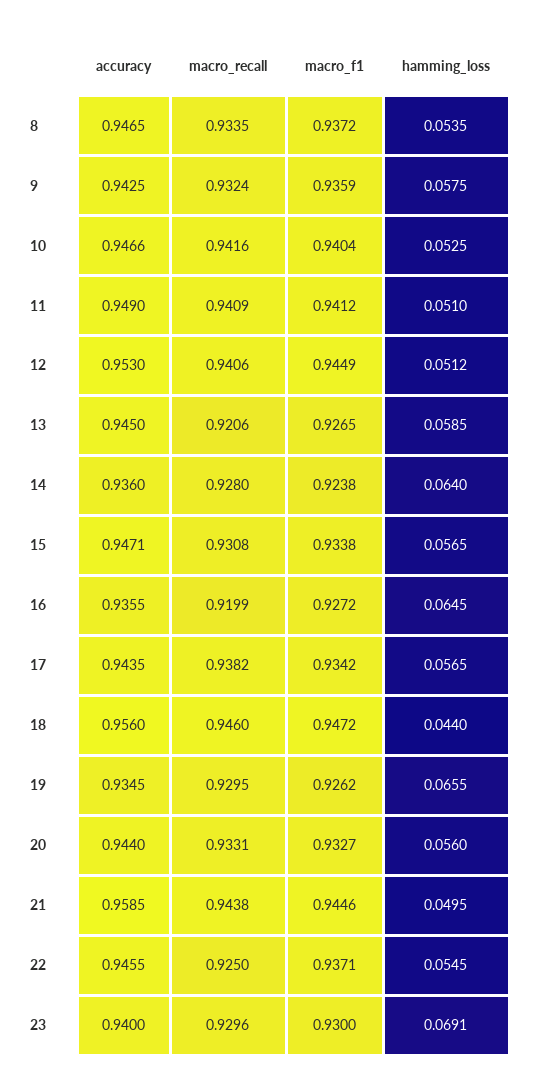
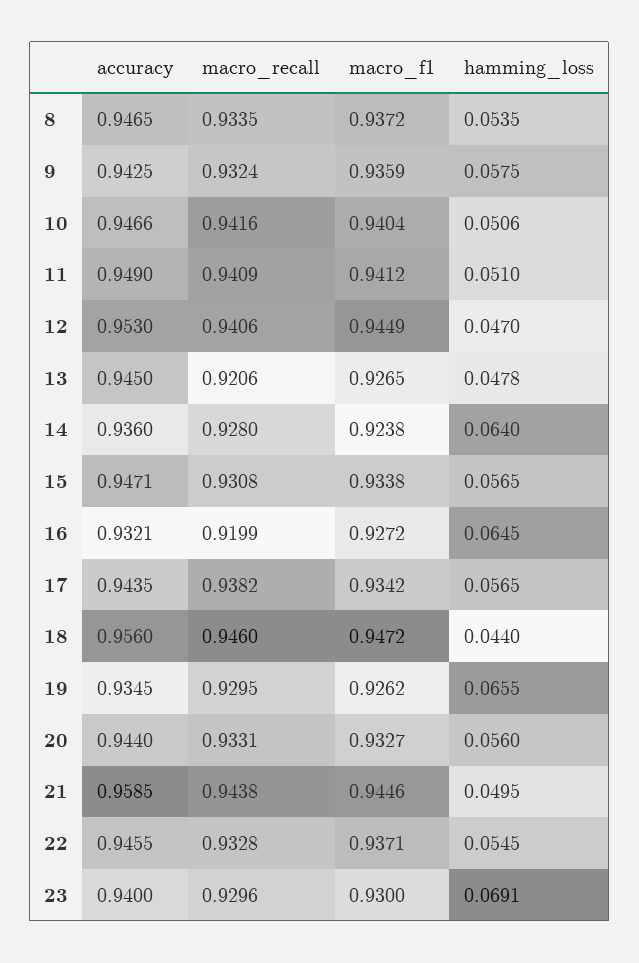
hamming_loss, 10: 0.0525 -> 0.0506
hamming_loss, 12: 0.0512 -> 0.047
hamming_loss, 13: 0.0585 -> 0.0478
accuracy, 16: 0.9355 -> 0.9321
macro_recall, 22: 0.925 -> 0.9328

